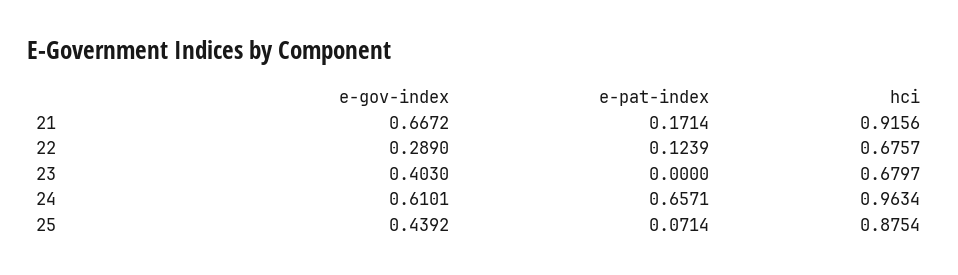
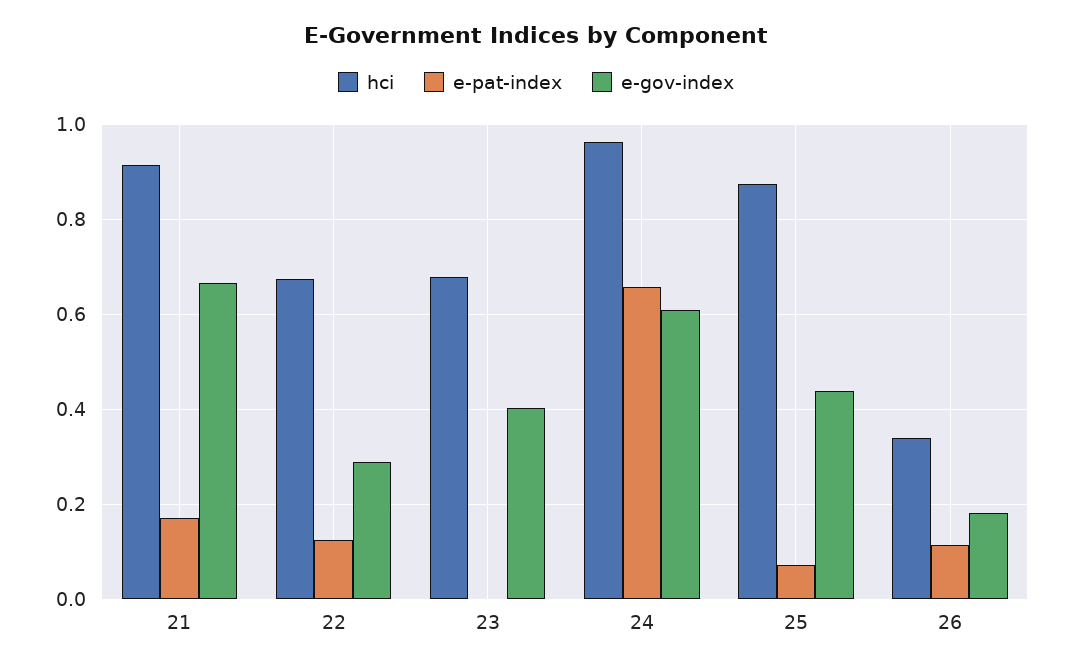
hci, 26: none -> 0.34
e-pat-index, 26: none -> 0.12
e-gov-index, 26: none -> 0.18

